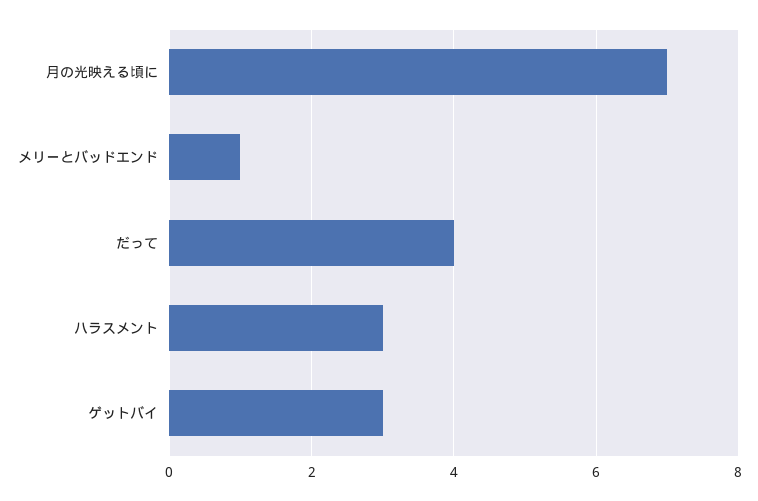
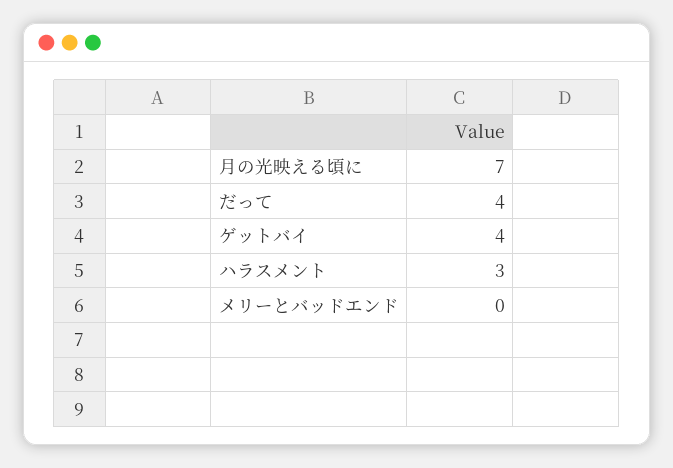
メリーとバッドエンド: 1 -> 0
ゲットバイ: 3 -> 4

